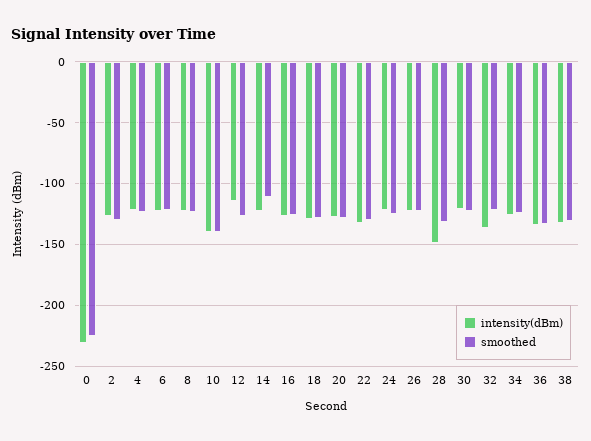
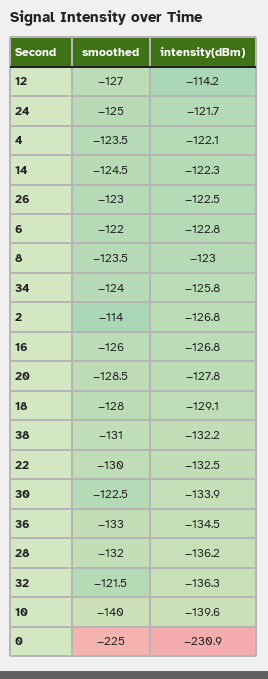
smoothed, 2: -130 -> -114
smoothed, 14: -110 -> -124.5
intensity(dBm), 28: -150 -> -136.2
intensity(dBm), 30: -120 -> -133.9

